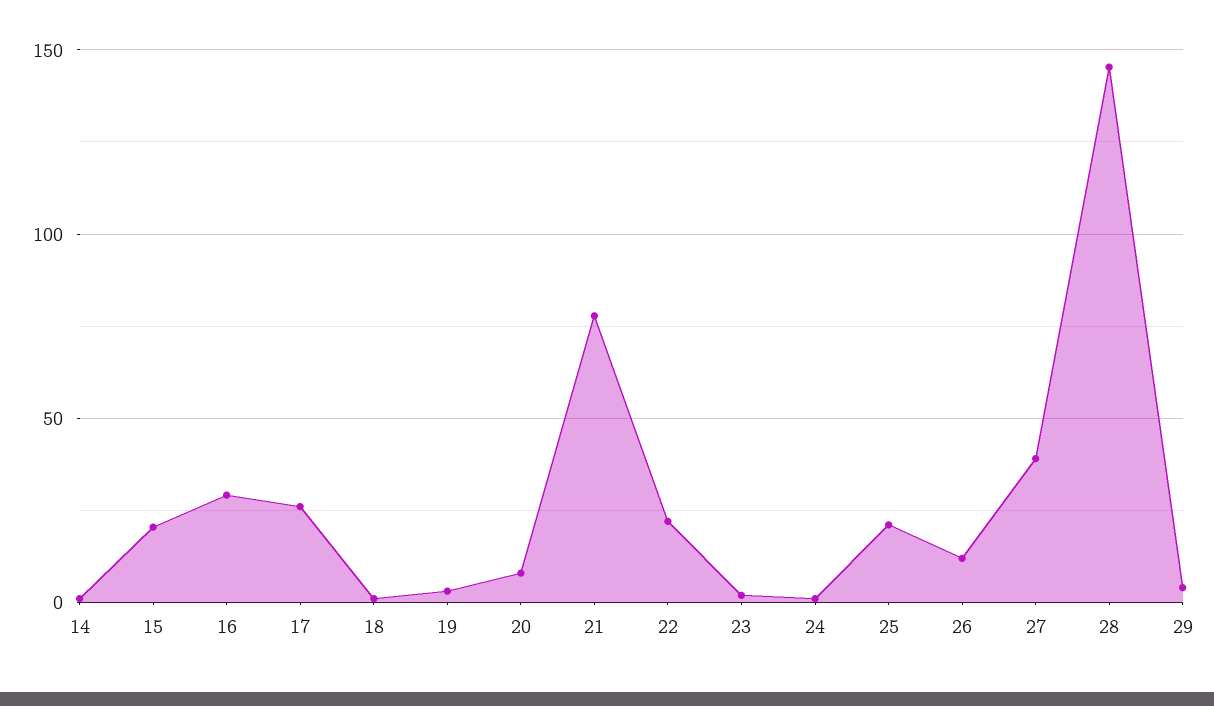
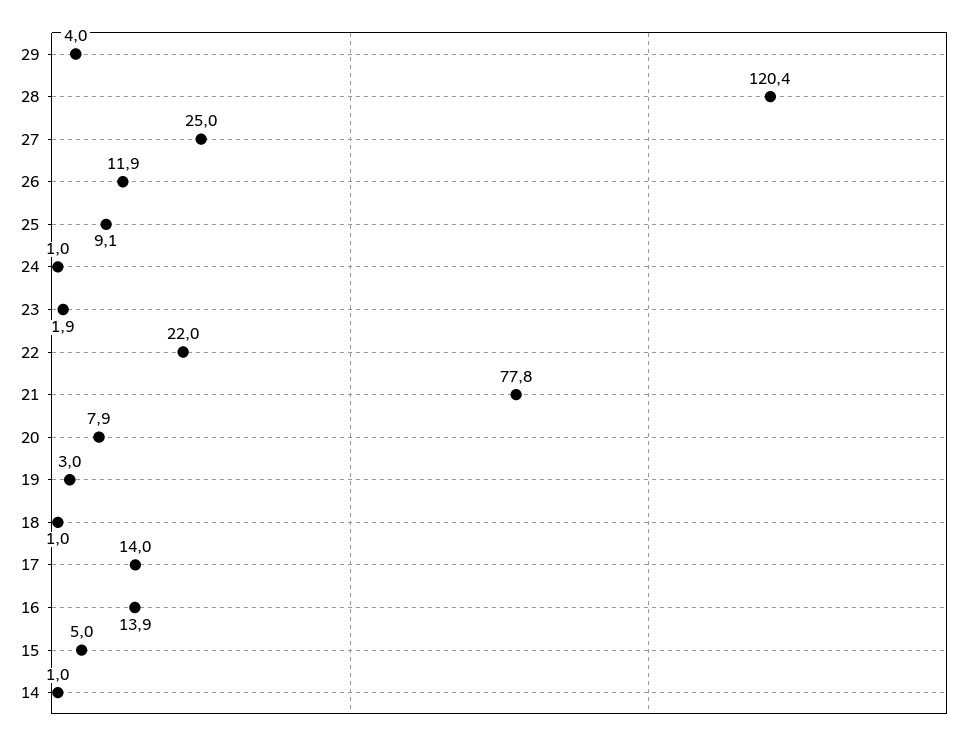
15: 20 -> 5
16: 30 -> 13.9
17: 25 -> 14
25: 20 -> 9.1
27: 40 -> 25
28: 145 -> 120.4

